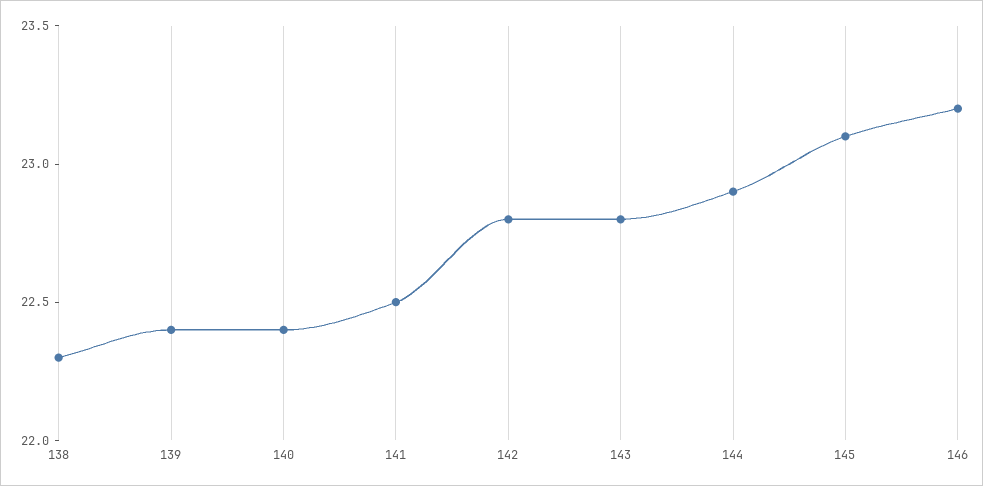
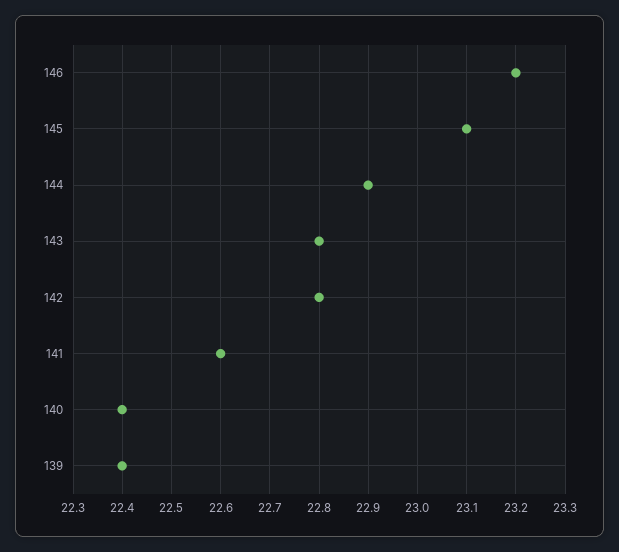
138: 22.3 -> none
141: 22.5 -> 22.6

